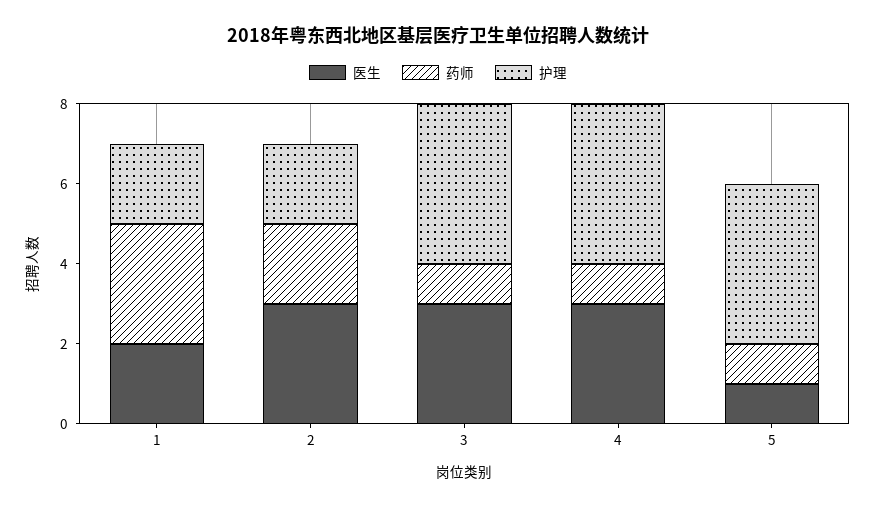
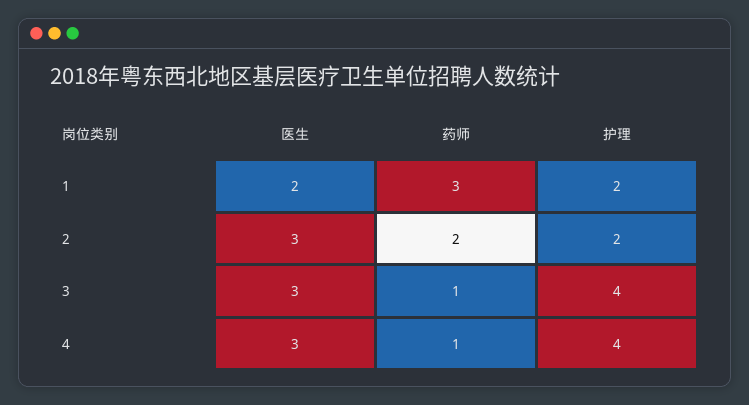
医生, 5: 1 -> none
药师, 5: 1 -> none
护理, 5: 4 -> none

